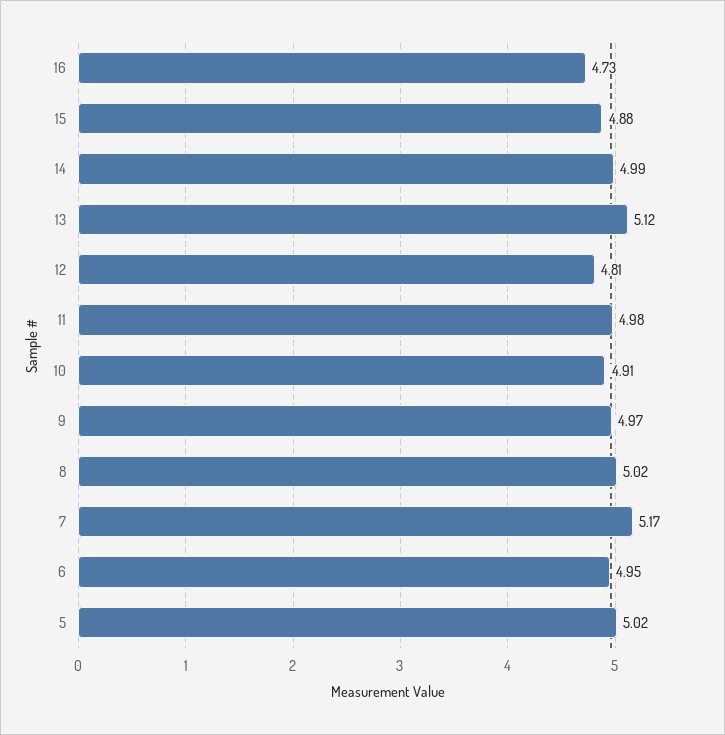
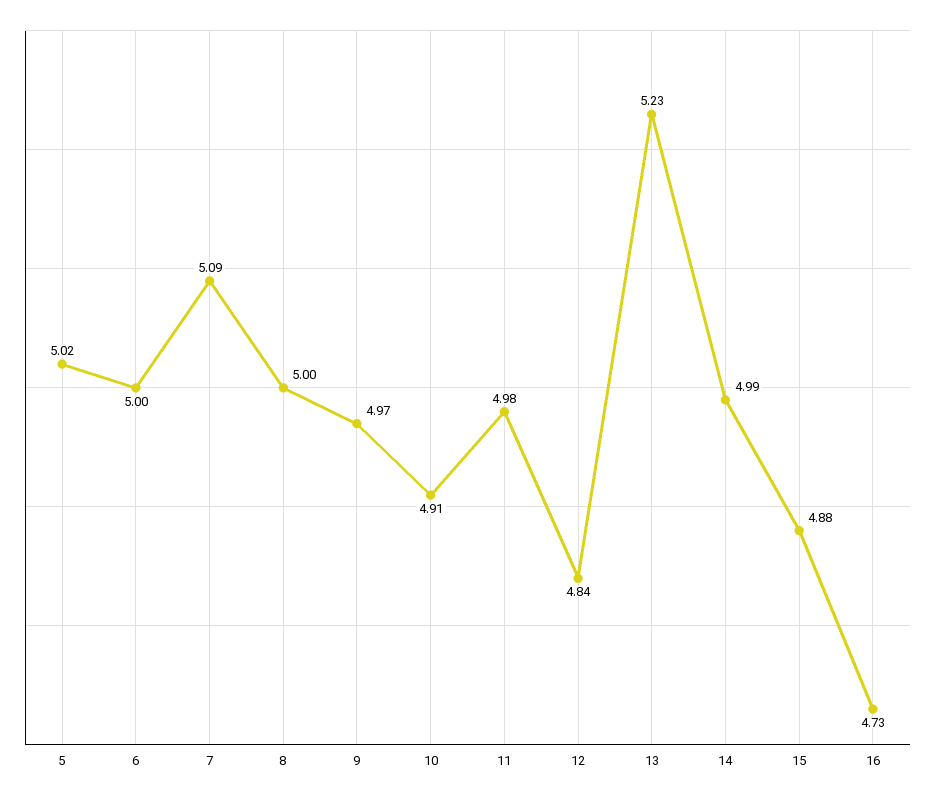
13: 5.12 -> 5.23
12: 4.81 -> 4.84
8: 5.02 -> 5
7: 5.17 -> 5.09
6: 4.95 -> 5

